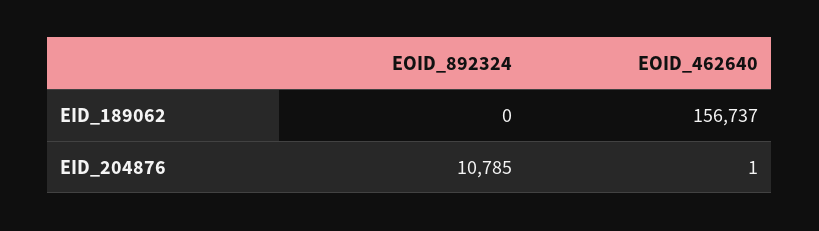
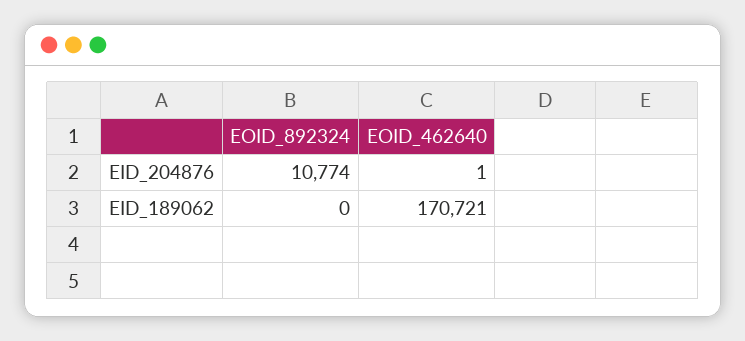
EOID_462640, EID_189062: 156737 -> 170721
EOID_892324, EID_204876: 10785 -> 10774

